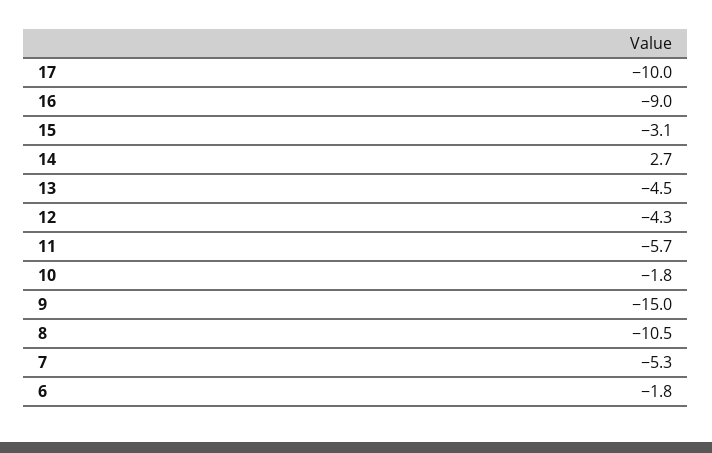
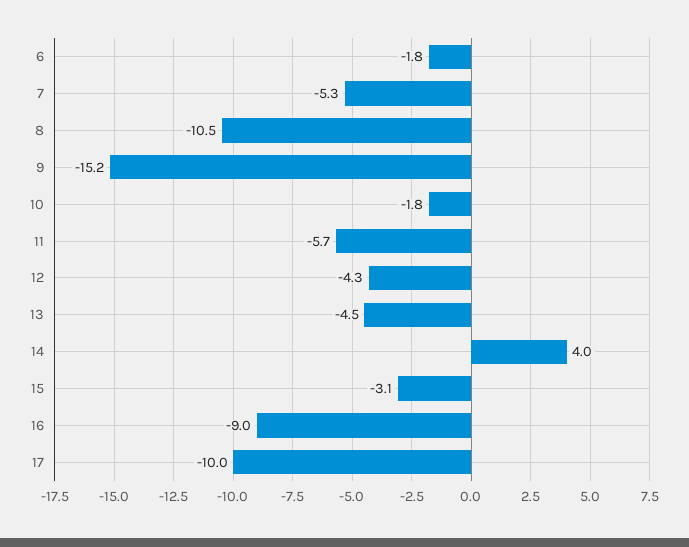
14: 2.7 -> 4
9: -15 -> -15.2

